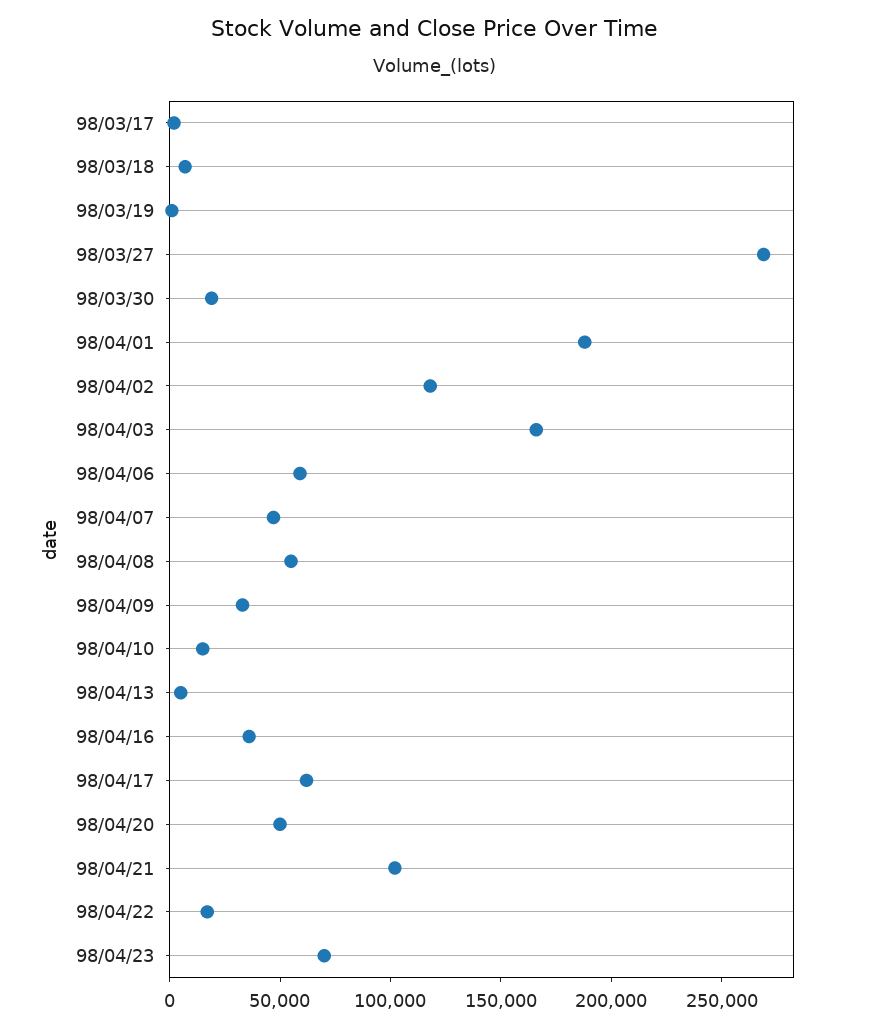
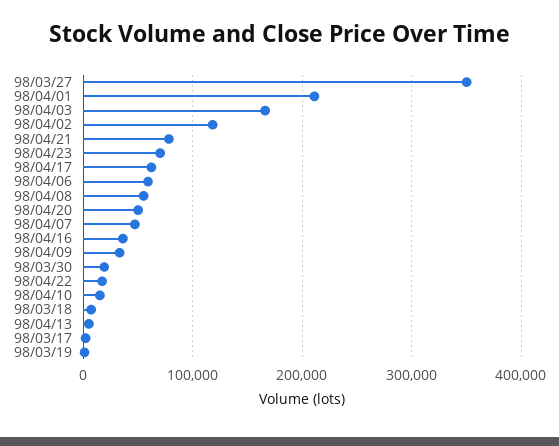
98/03/27: 270000 -> 350000
98/04/01: 190000 -> 210000
98/04/21: 100000 -> 80000

